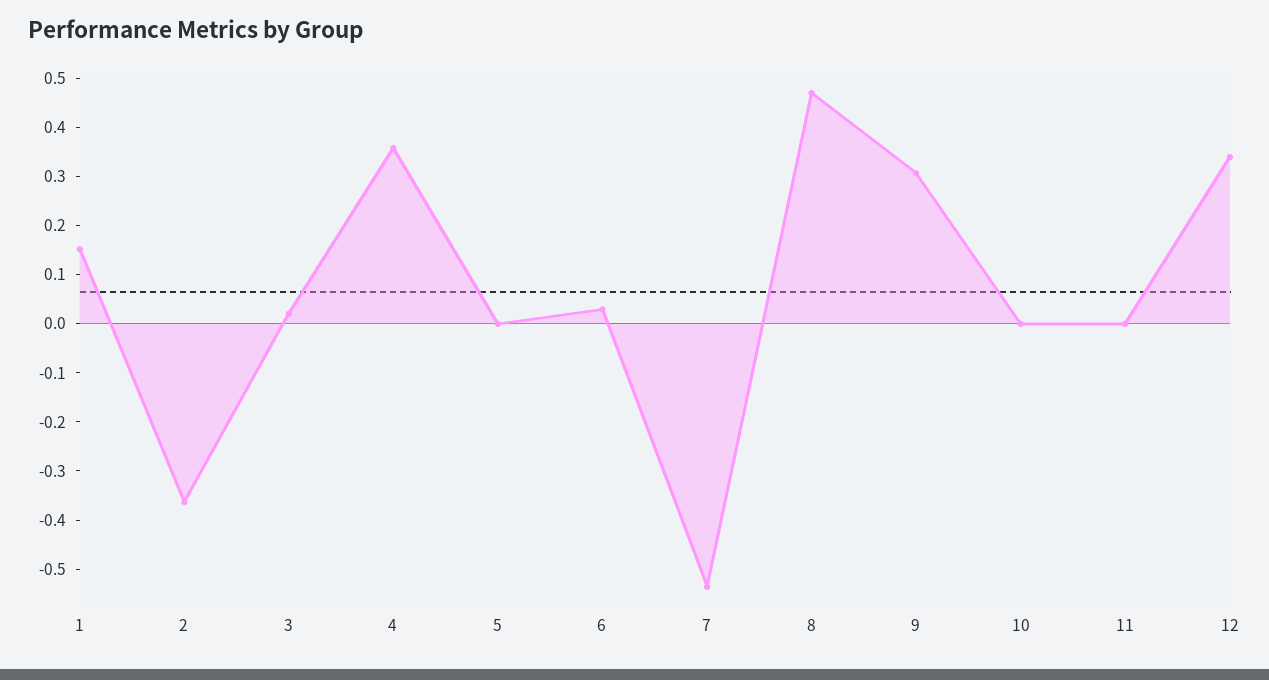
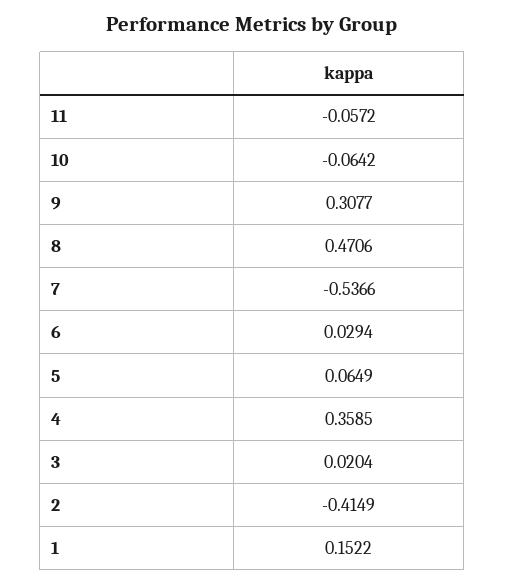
2: -0.36 -> -0.4149
5: 0 -> 0.0649
10: 0 -> -0.0642
11: 0 -> -0.0572
12: 0.34 -> none

